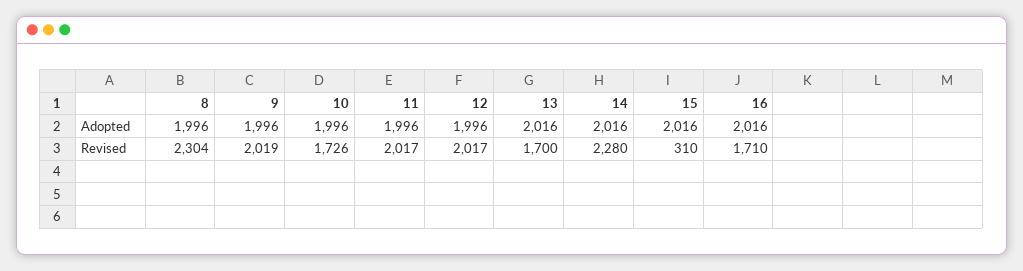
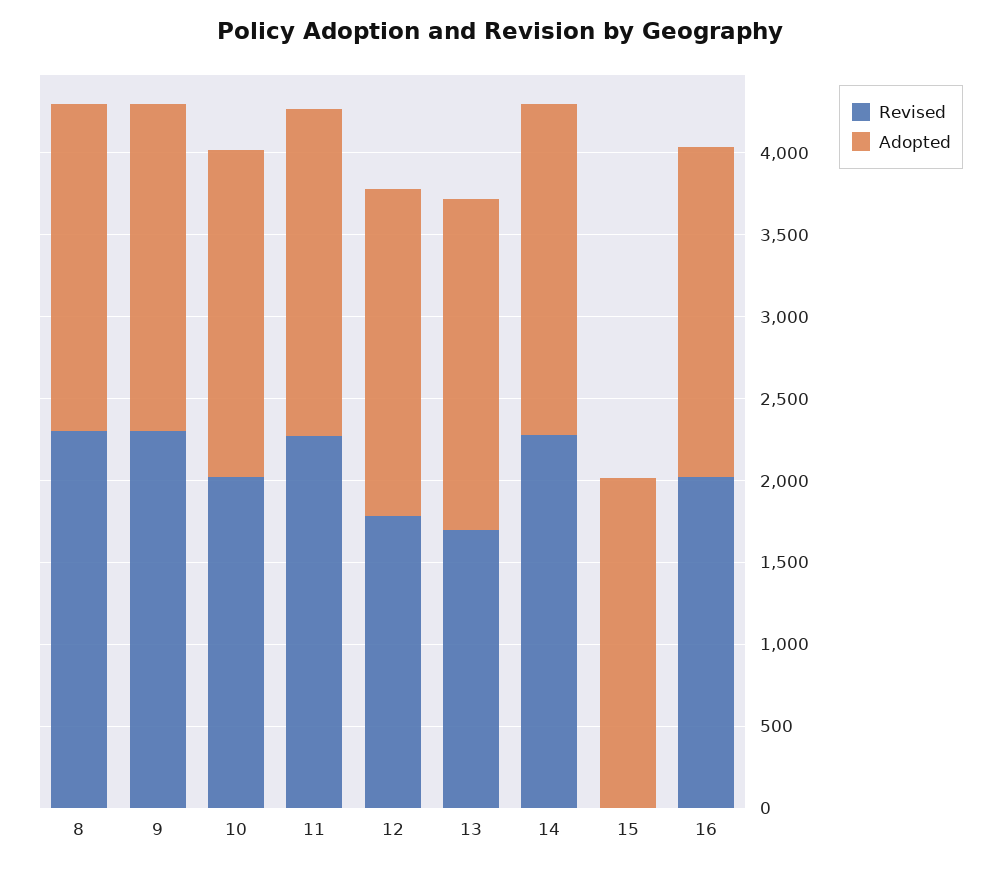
Revised, 9: 2019 -> 2300
Revised, 10: 1726 -> 2000
Revised, 11: 2017 -> 2300
Revised, 12: 2017 -> 1800
Revised, 15: 310 -> 0
Revised, 16: 1710 -> 2000

